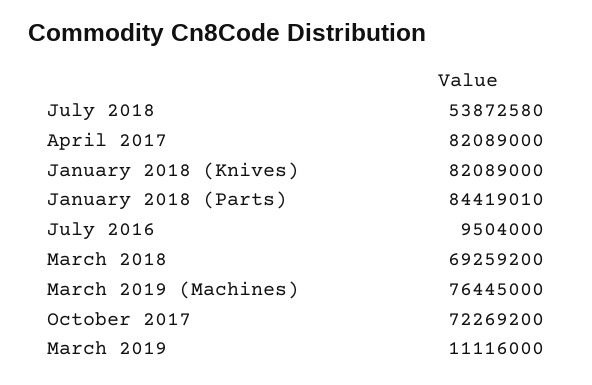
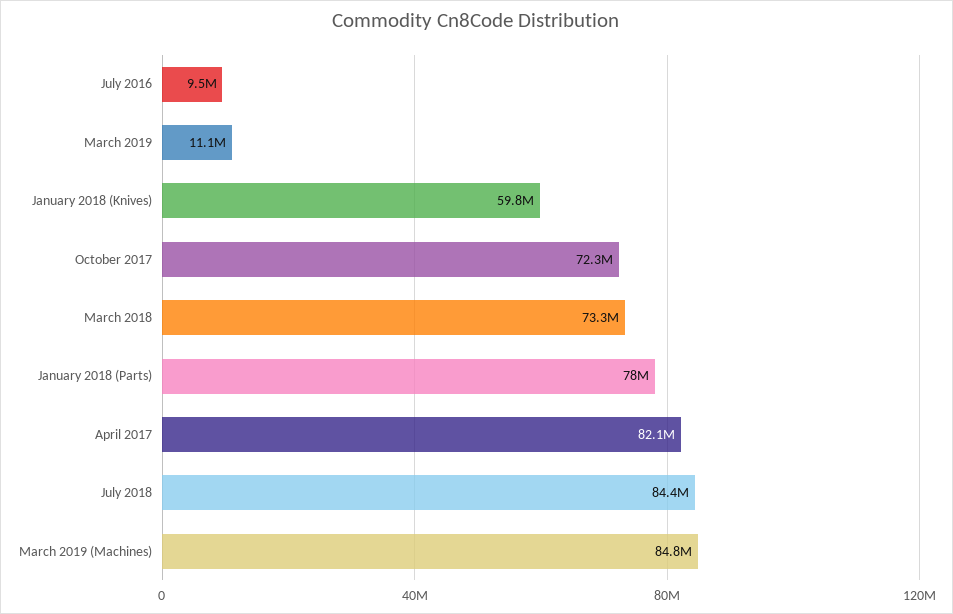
July 2018: 53872580 -> 84400000
January 2018 (Knives): 82089000 -> 59800000
January 2018 (Parts): 84419010 -> 78000000
March 2018: 69259200 -> 73300000
March 2019 (Machines): 76445000 -> 84800000

